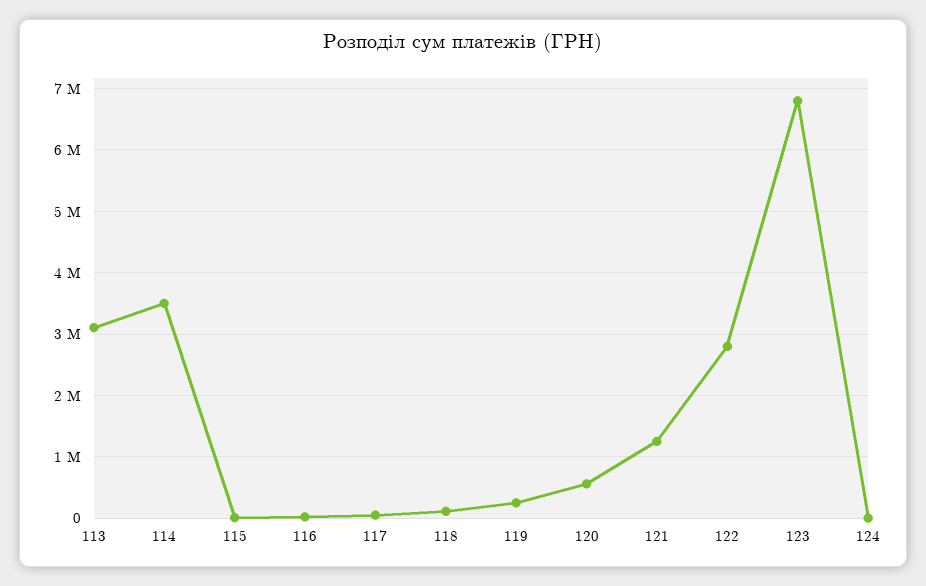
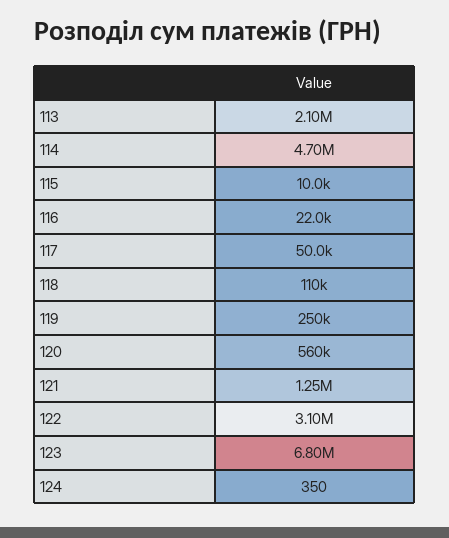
113: 3100000 -> 2100000
114: 3500000 -> 4700000
122: 2800000 -> 3100000

